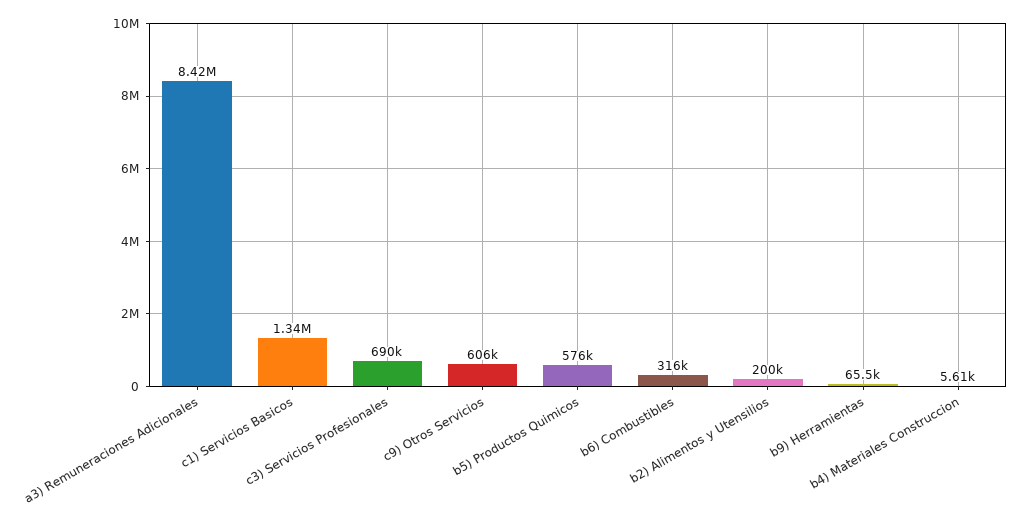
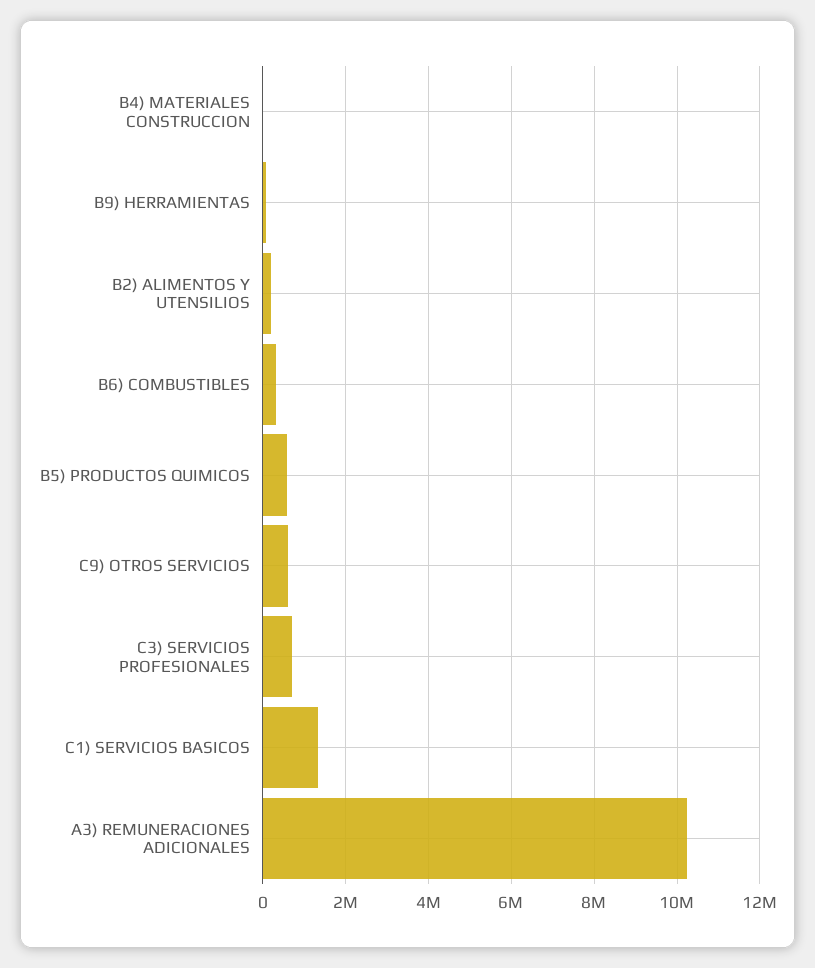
a3) Remuneraciones Adicionales: 8420000 -> 10200000

